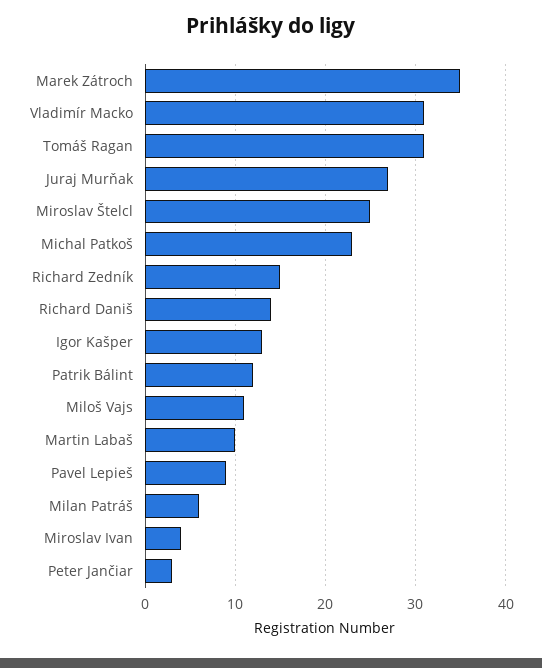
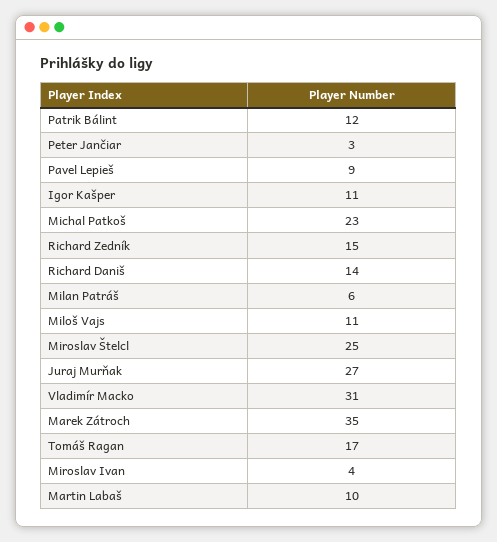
Tomáš Ragan: 31 -> 17
Igor Kašper: 13 -> 11

